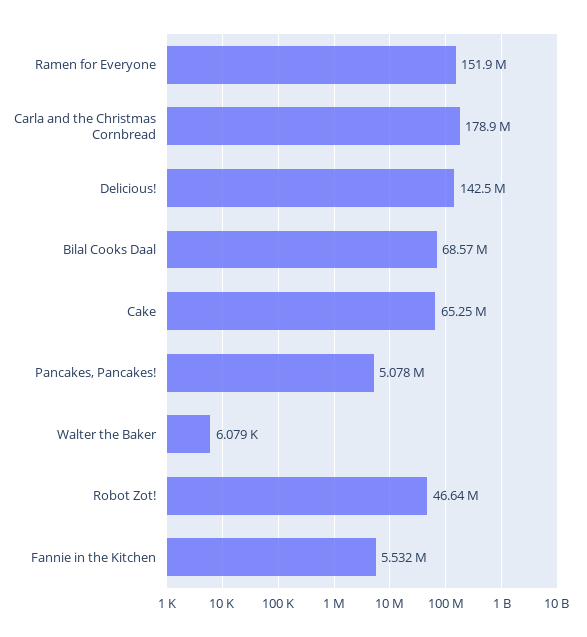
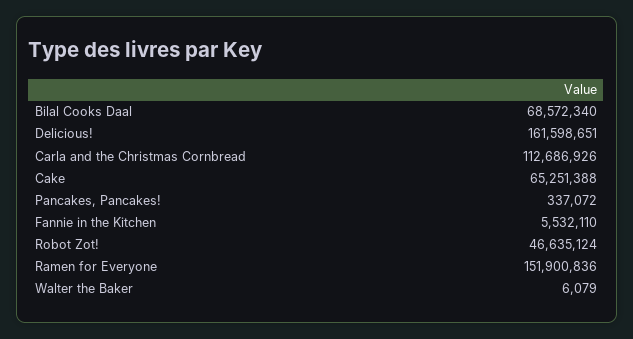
Carla and the Christmas Cornbread: 178900000 -> 112686926
Delicious!: 142500000 -> 161598651
Pancakes, Pancakes!: 5078000 -> 337072

